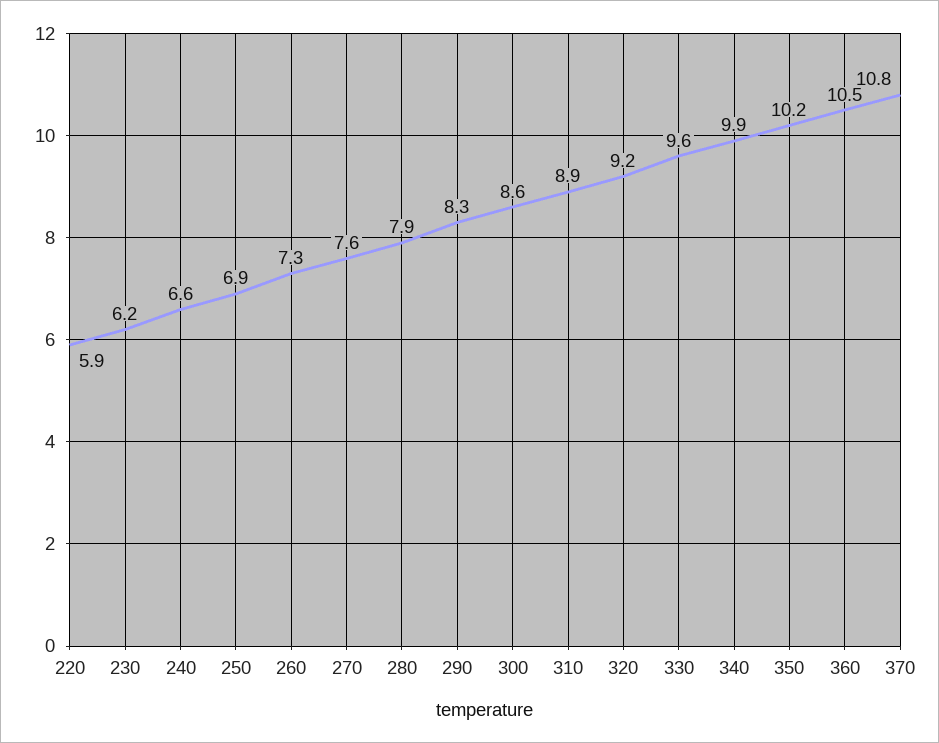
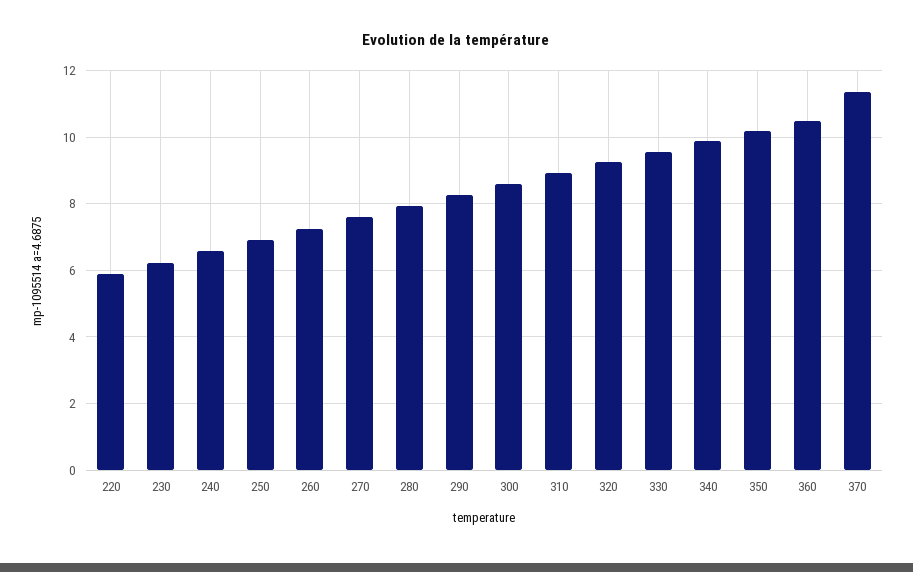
370: 10.8 -> 11.4

